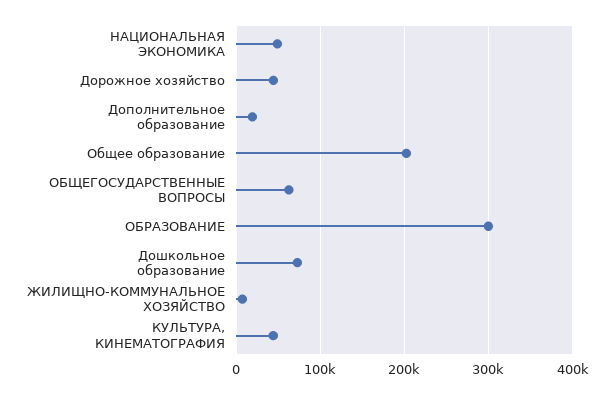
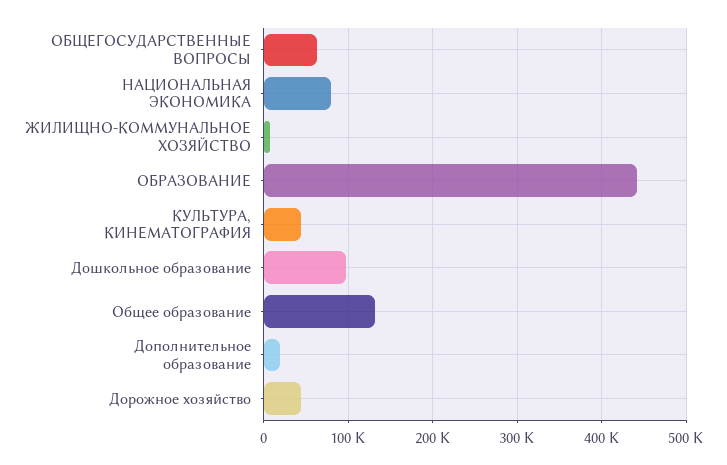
НАЦИОНАЛЬНАЯ ЭКОНОМИКА: 50000 -> 80000
Общее образование: 200000 -> 130000
ОБРАЗОВАНИЕ: 300000 -> 440000
Дошкольное образование: 70000 -> 100000

